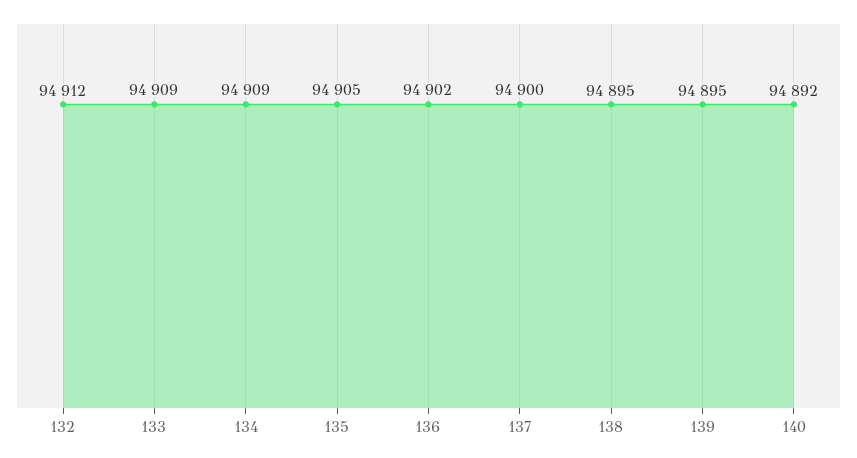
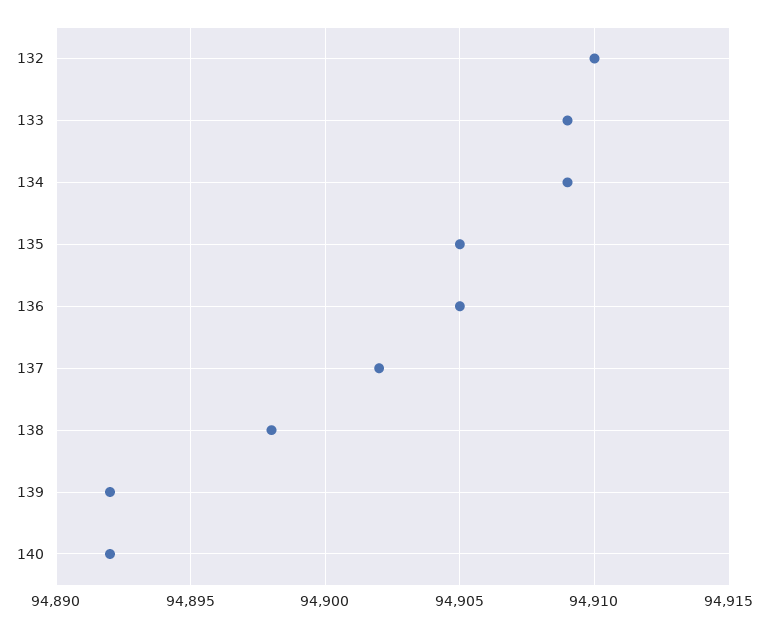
132: 94912 -> 94910
136: 94902 -> 94905
137: 94900 -> 94902
138: 94895 -> 94898
139: 94895 -> 94892

